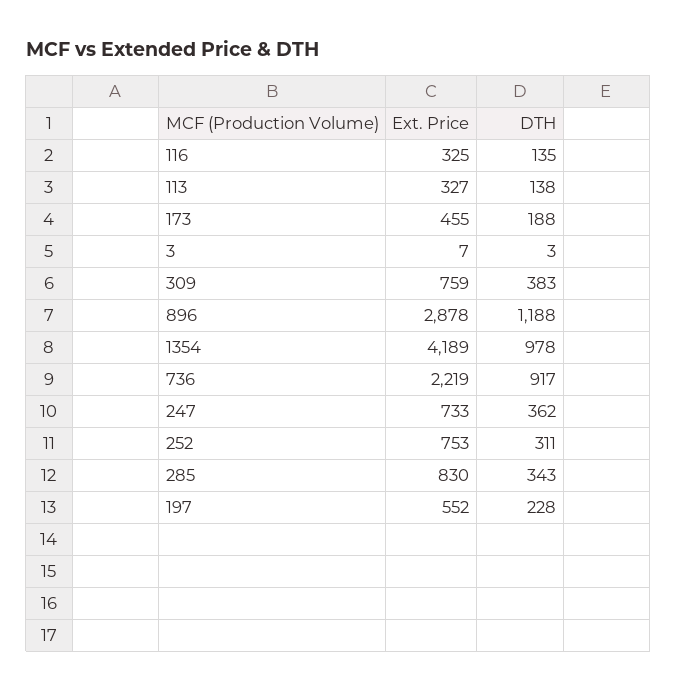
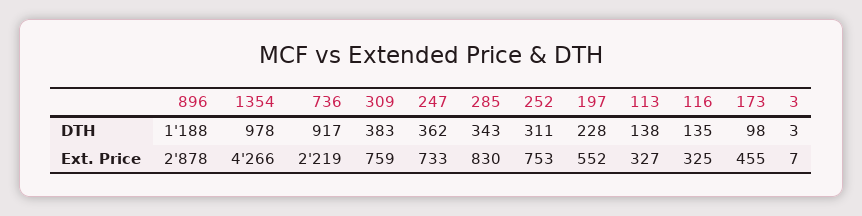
DTH, 173: 188 -> 98
Ext. Price, 1354: 4189 -> 4266

